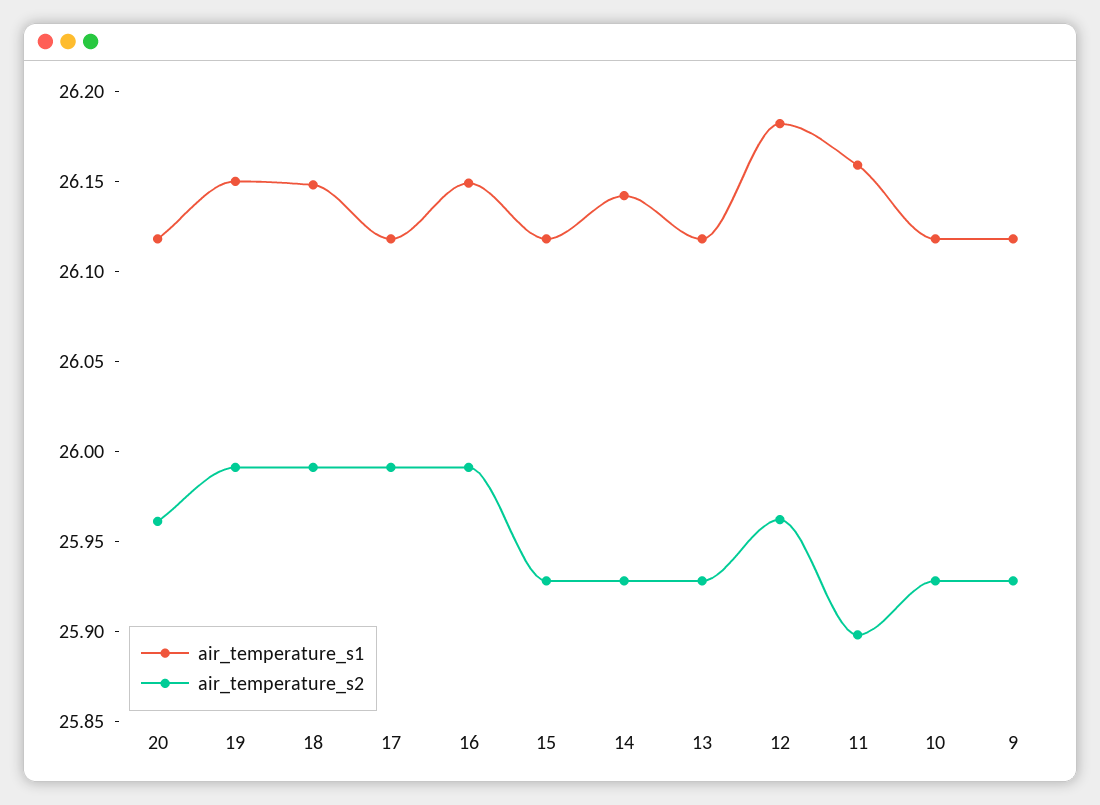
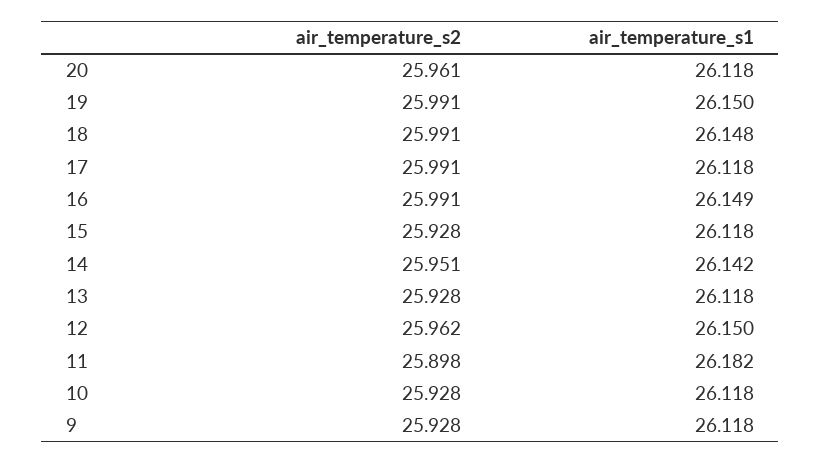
air_temperature_s2, 14: 25.93 -> 25.951
air_temperature_s1, 12: 26.18 -> 26.15
air_temperature_s1, 11: 26.16 -> 26.182

